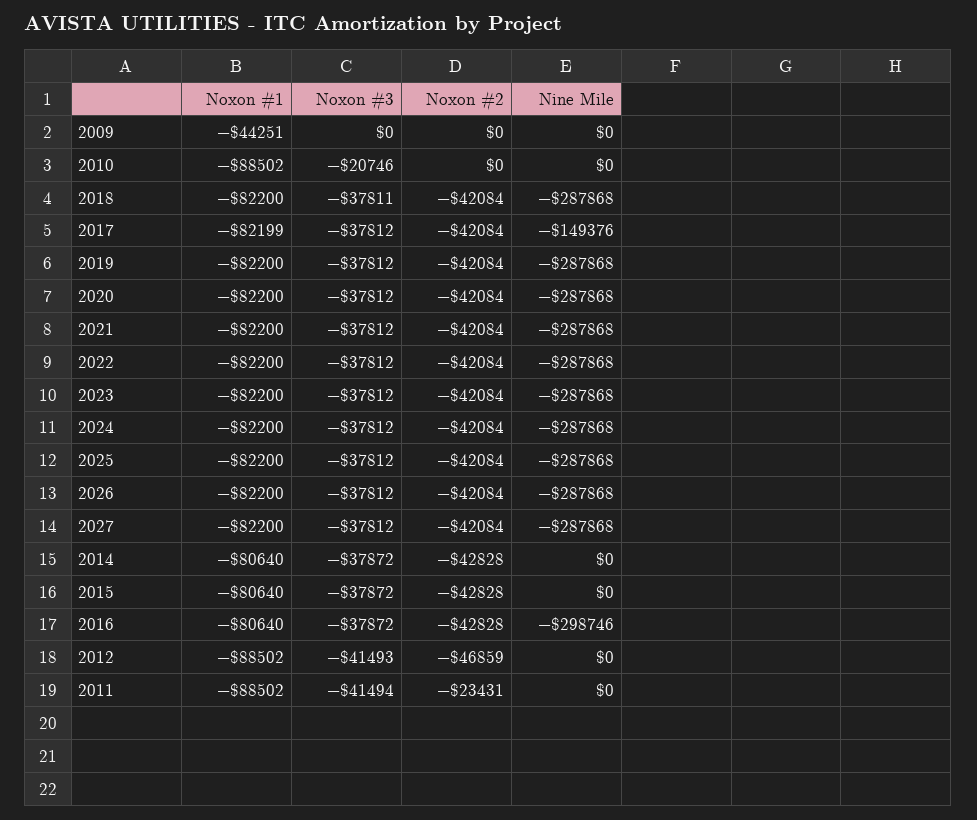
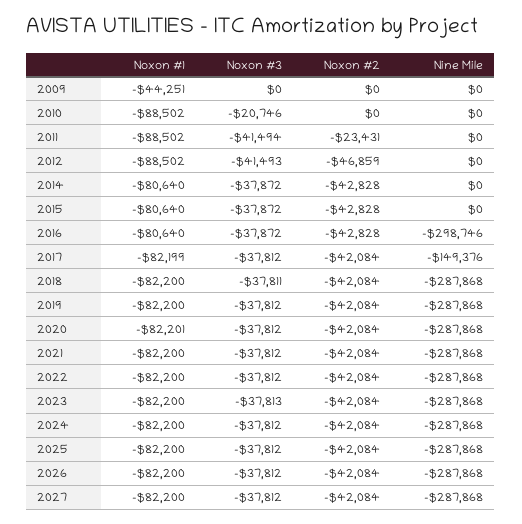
Noxon #1, 2020: -82200 -> -82201
Noxon #3, 2023: -37812 -> -37813

